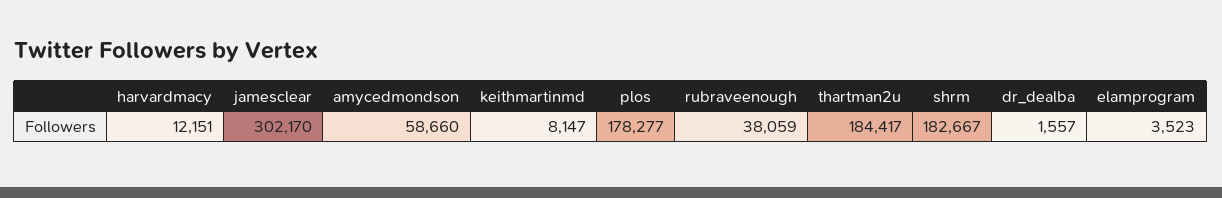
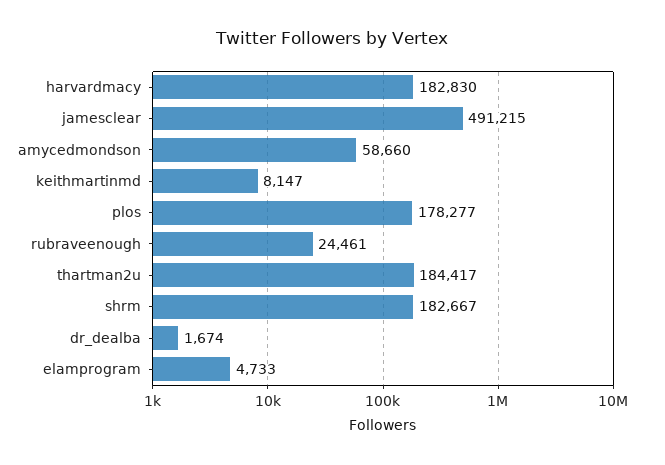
harvardmacy: 12151 -> 182830
jamesclear: 302170 -> 491215
rubraveenough: 38059 -> 24461
dr_dealba: 1557 -> 1674
elamprogram: 3523 -> 4733

